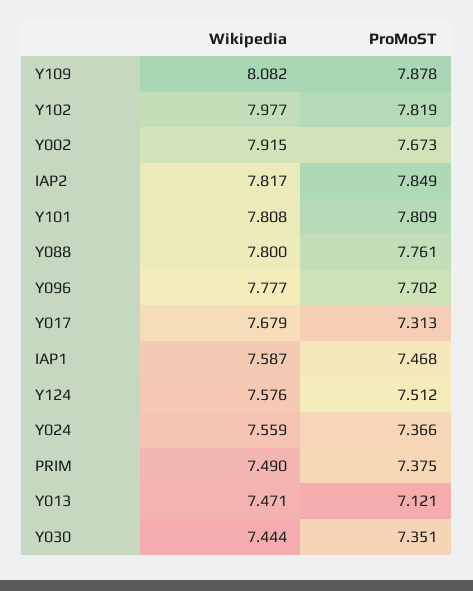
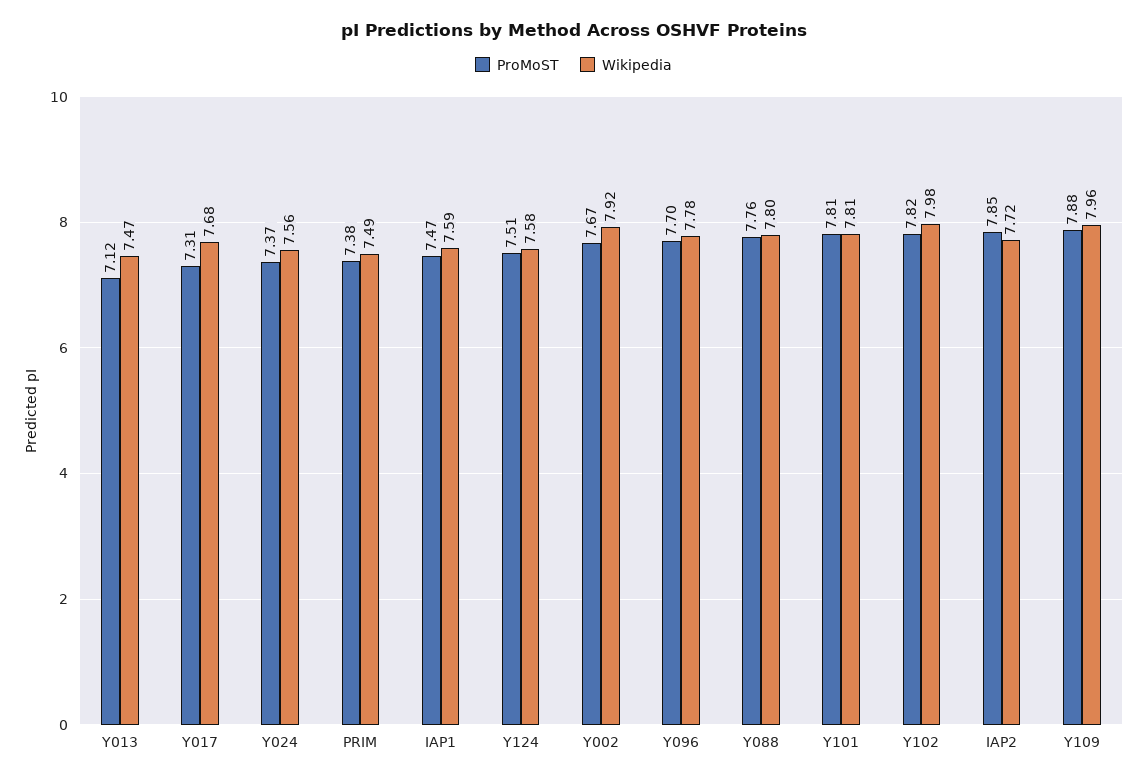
Wikipedia, Y109: 8.082 -> 7.96
Wikipedia, IAP2: 7.817 -> 7.72
Wikipedia, Y030: 7.444 -> none
ProMoST, Y030: 7.351 -> none

